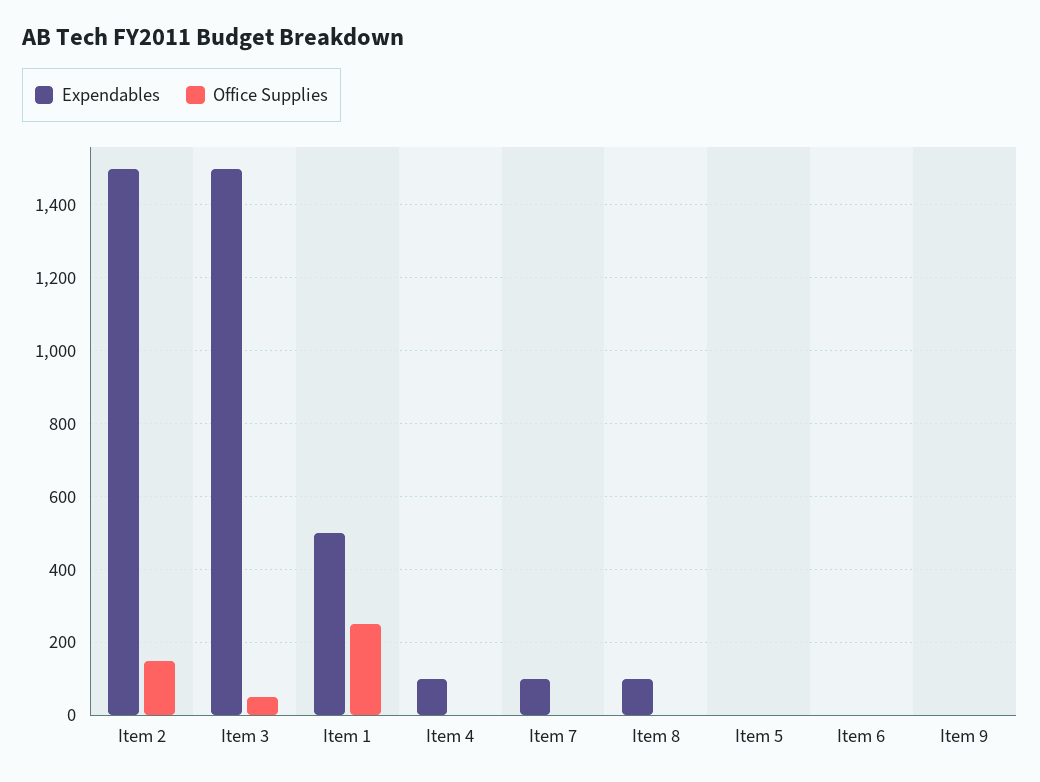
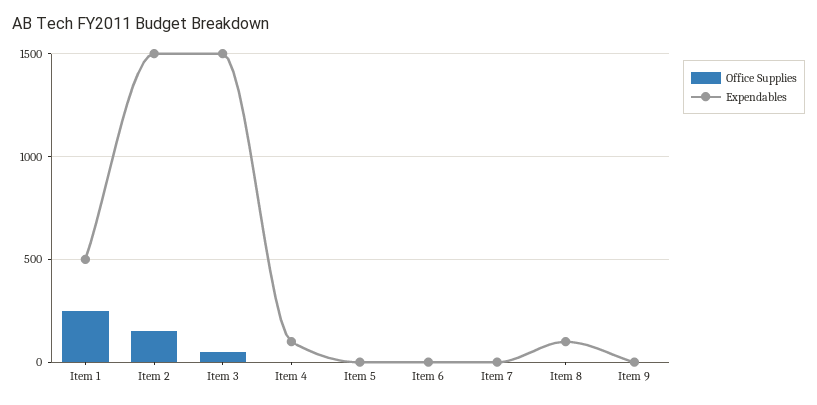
Expendables, Item 7: 100 -> 0

